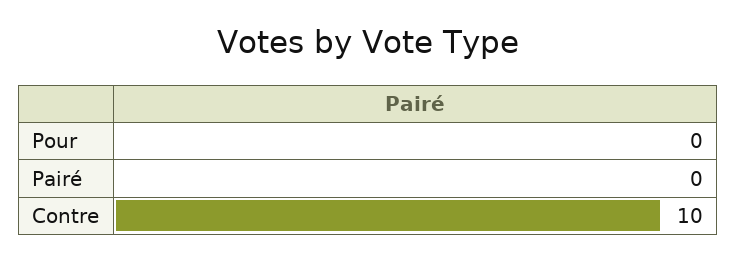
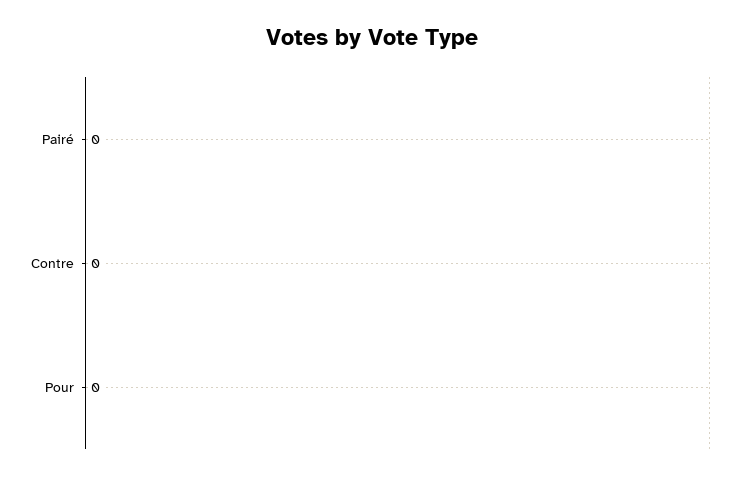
Contre: 10 -> 0

